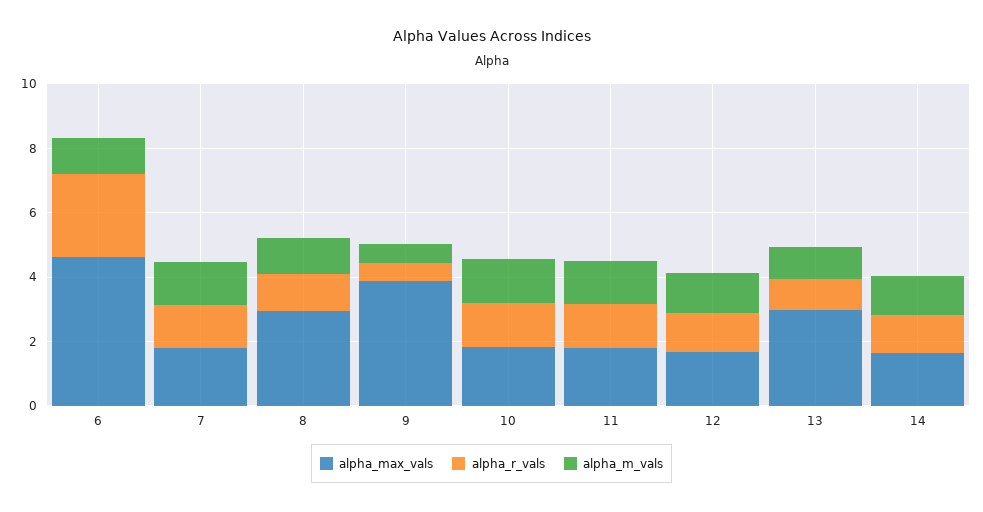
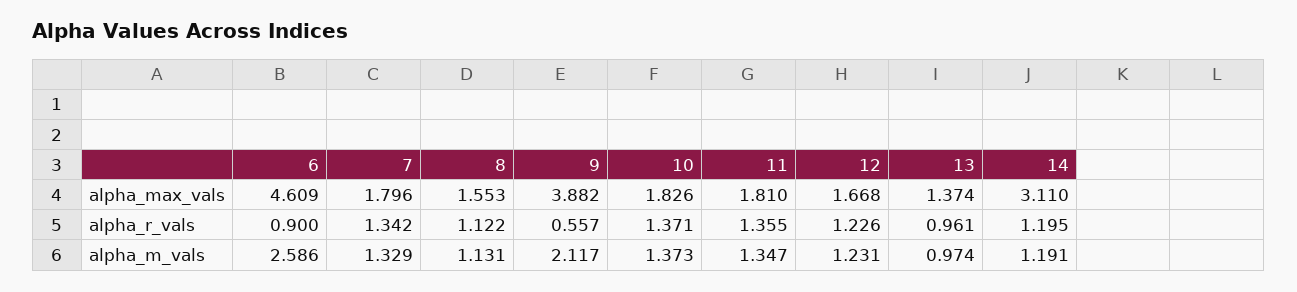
alpha_r_vals, 6: 2.5 -> 0.9
alpha_m_vals, 6: 1 -> 2.586
alpha_max_vals, 8: 3 -> 1.553
alpha_m_vals, 9: 0.5 -> 2.117
alpha_max_vals, 13: 3 -> 1.374
alpha_max_vals, 14: 1.5 -> 3.11

